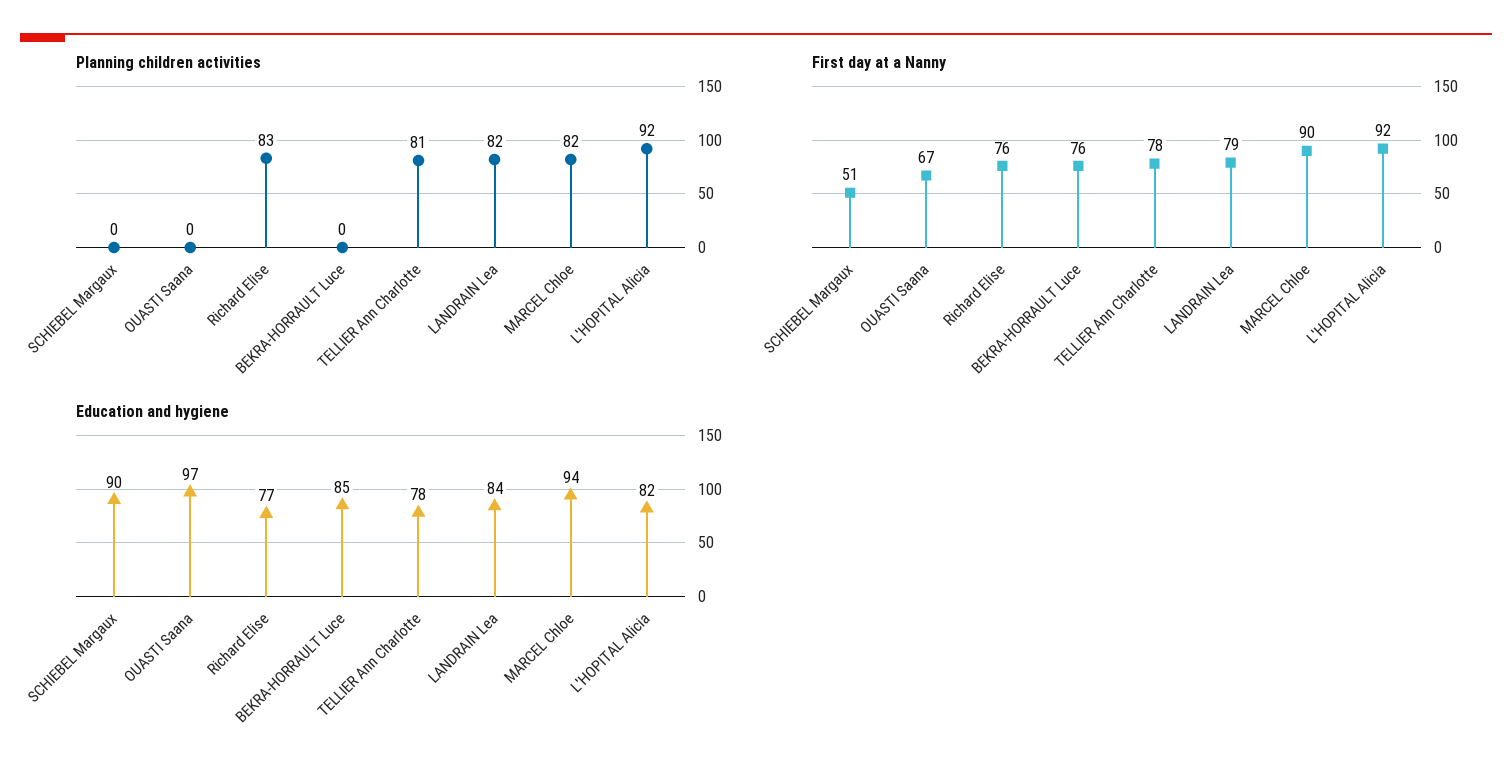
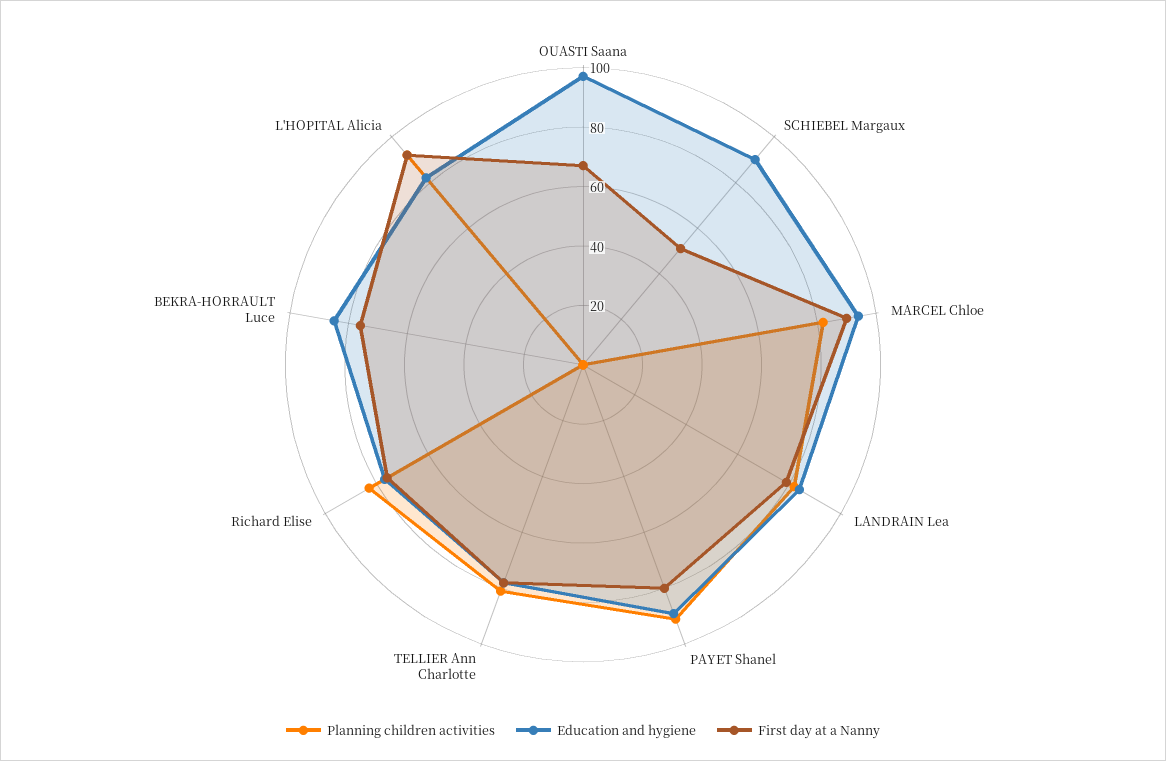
Planning children activities, PAYET Shanel: none -> 90
Education and hygiene, PAYET Shanel: none -> 90
First day at a Nanny, PAYET Shanel: none -> 80

